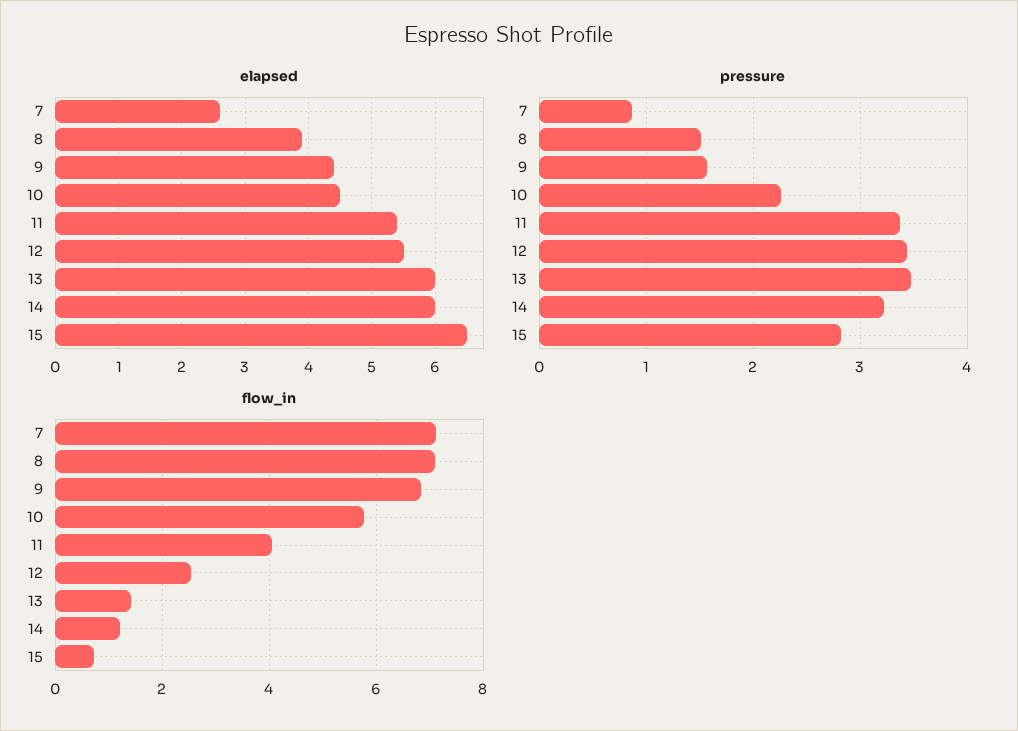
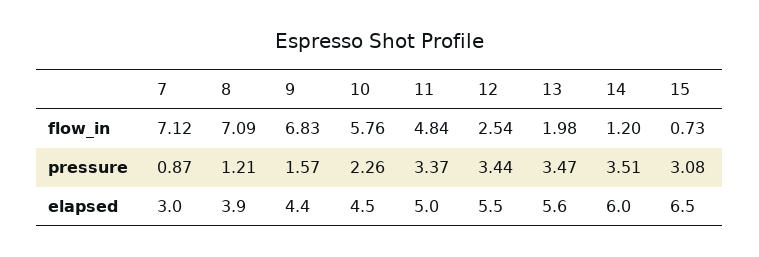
elapsed, 7: 2.6 -> 3
elapsed, 11: 5.4 -> 5
elapsed, 13: 6 -> 5.6
pressure, 8: 1.5 -> 1.21
pressure, 14: 3.2 -> 3.51
pressure, 15: 2.8 -> 3.08
flow_in, 11: 4 -> 4.84
flow_in, 13: 1.4 -> 1.98

